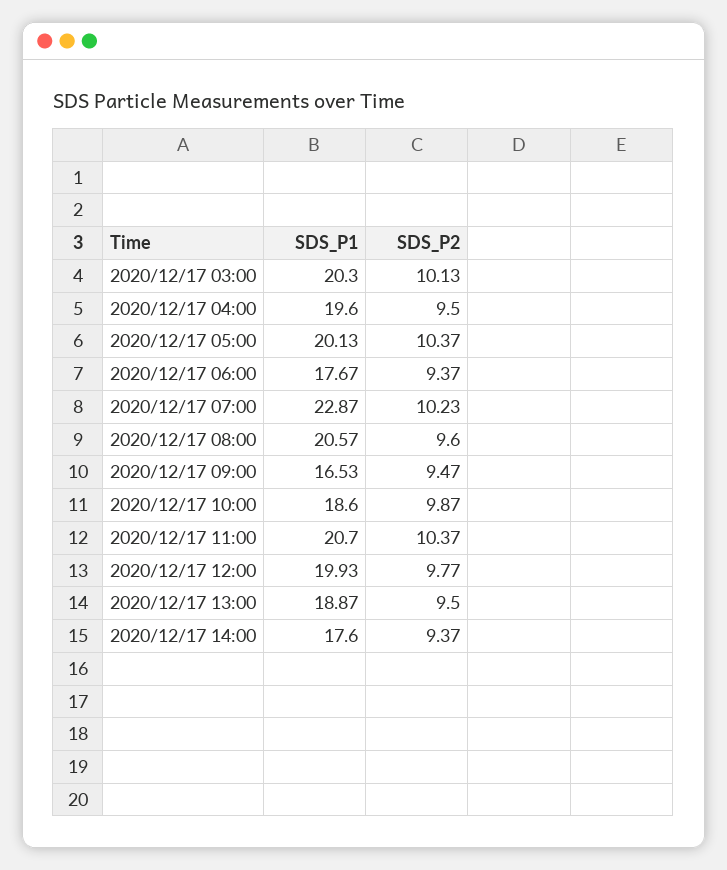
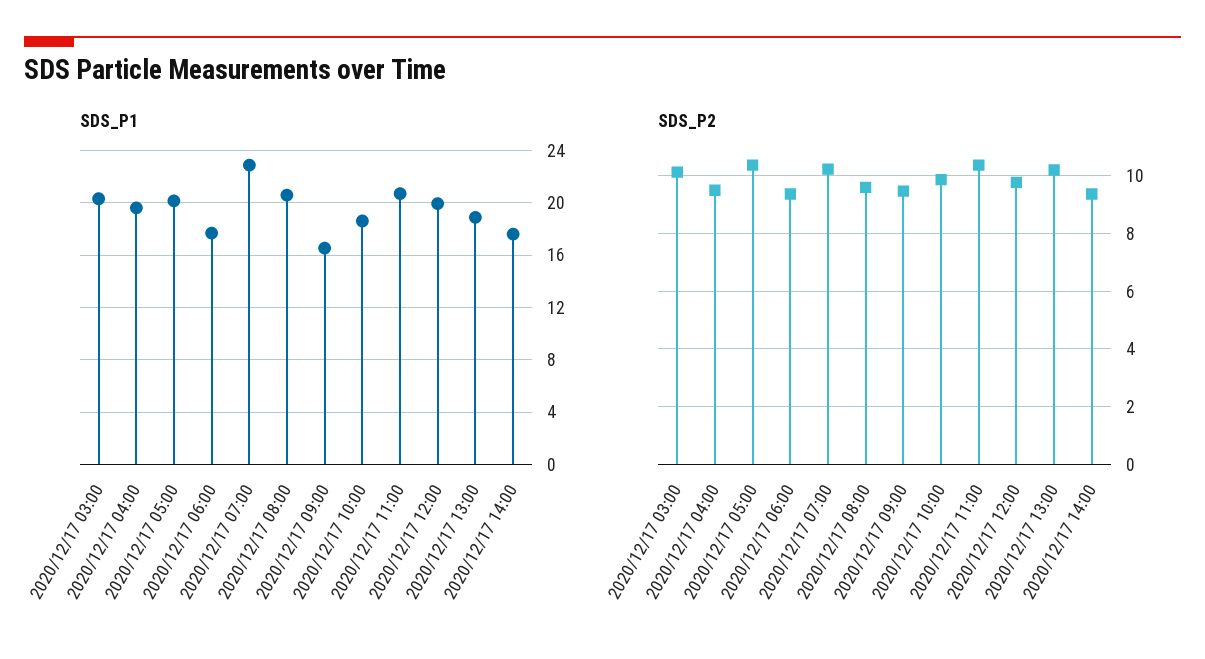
SDS_P2, 2020/12/17 13:00: 9.5 -> 10.25

